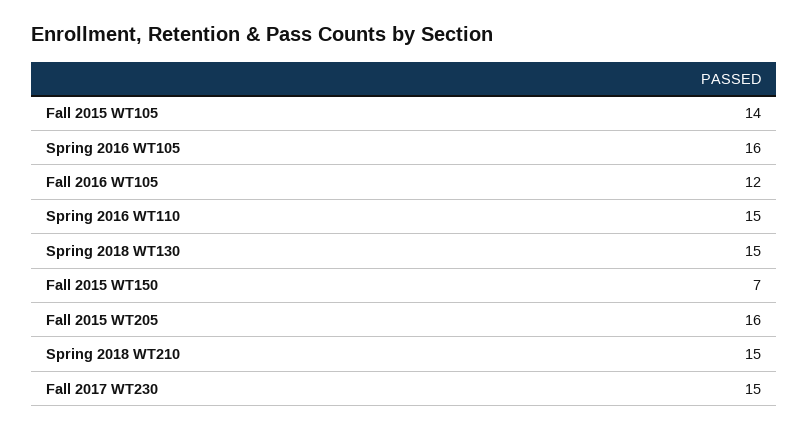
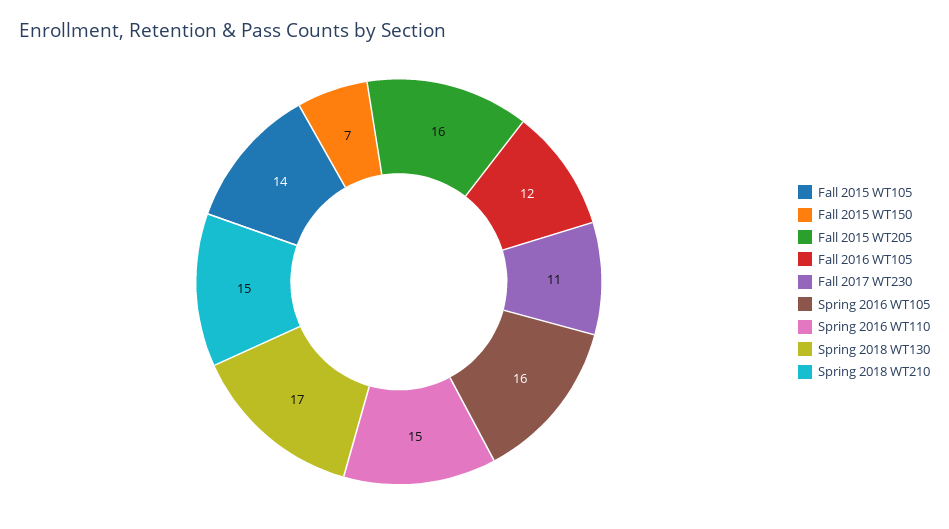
Spring 2018 WT130: 15 -> 17
Fall 2017 WT230: 15 -> 11

